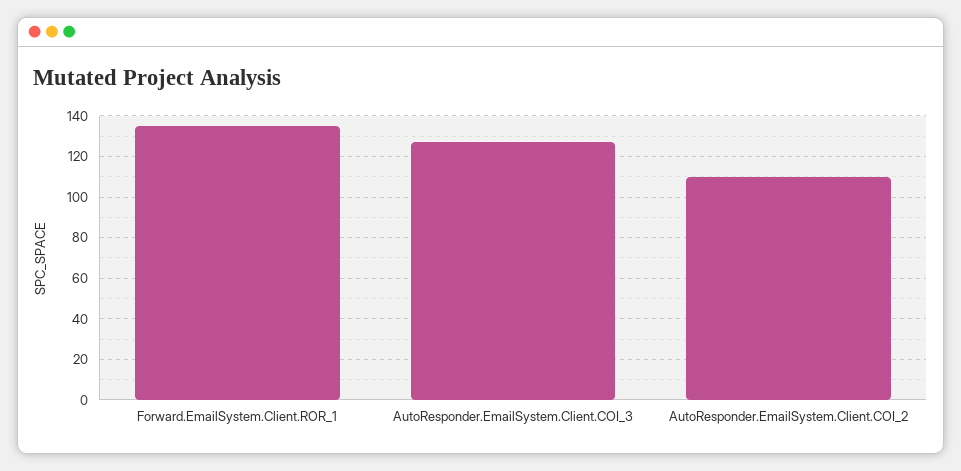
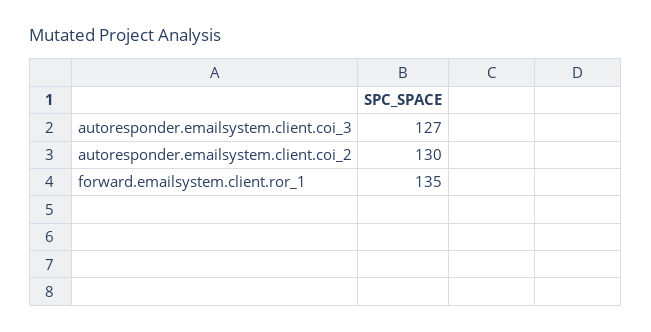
AutoResponder.EmailSystem.Client.COI_2: 110 -> 130

